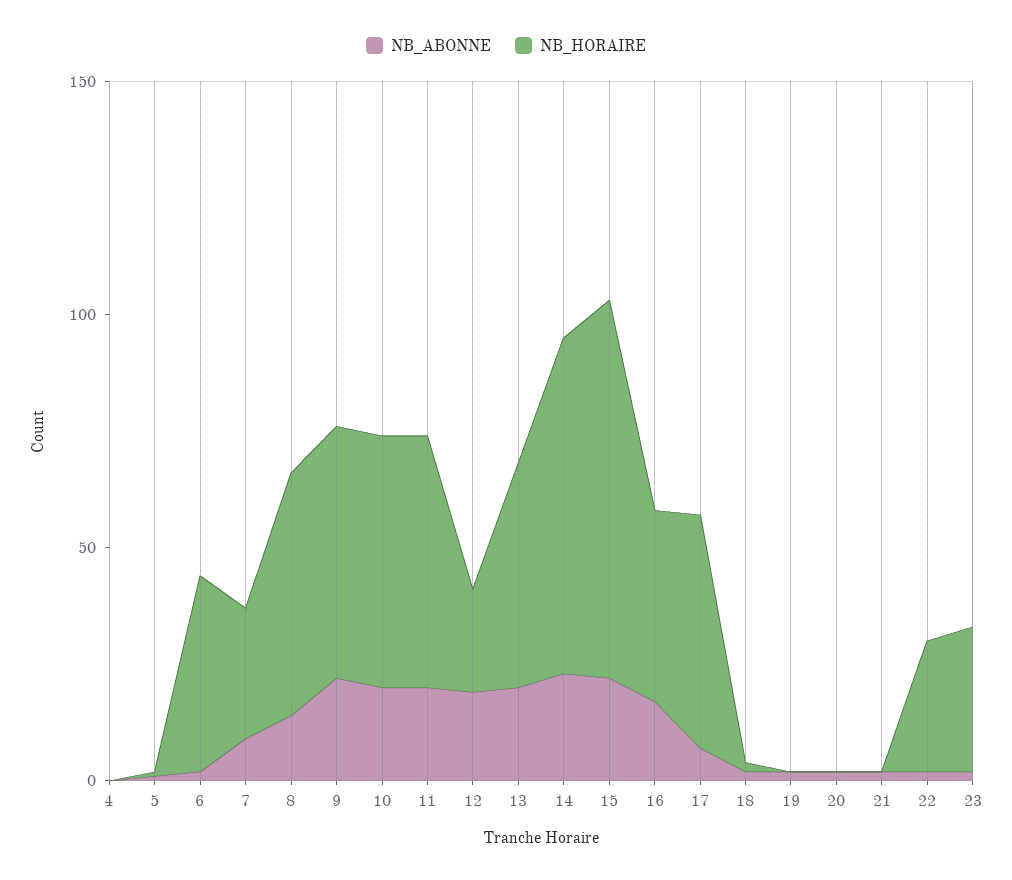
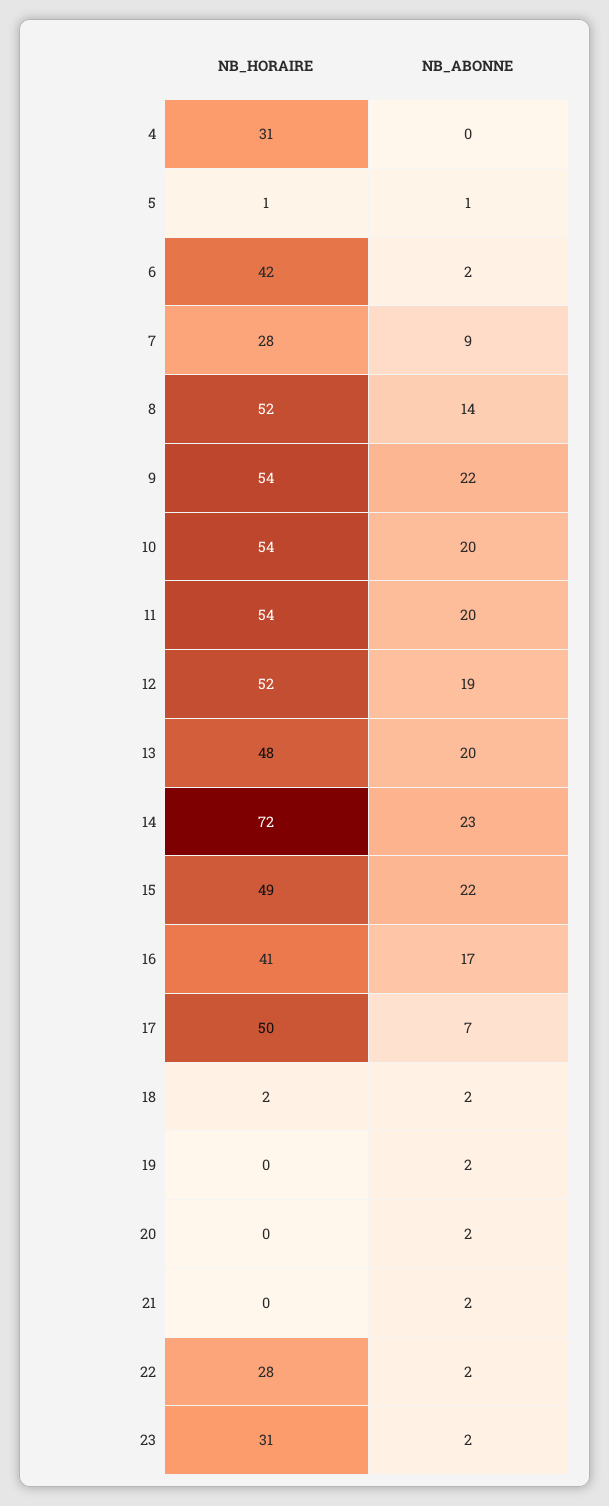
NB_HORAIRE, 4: 0 -> 31
NB_HORAIRE, 12: 20 -> 52
NB_HORAIRE, 15: 80 -> 49

